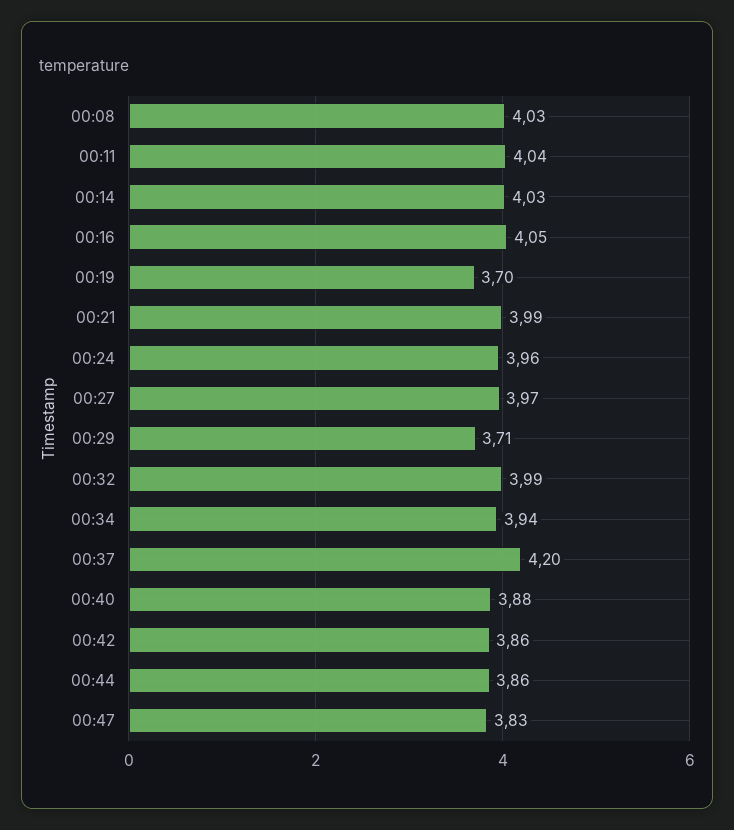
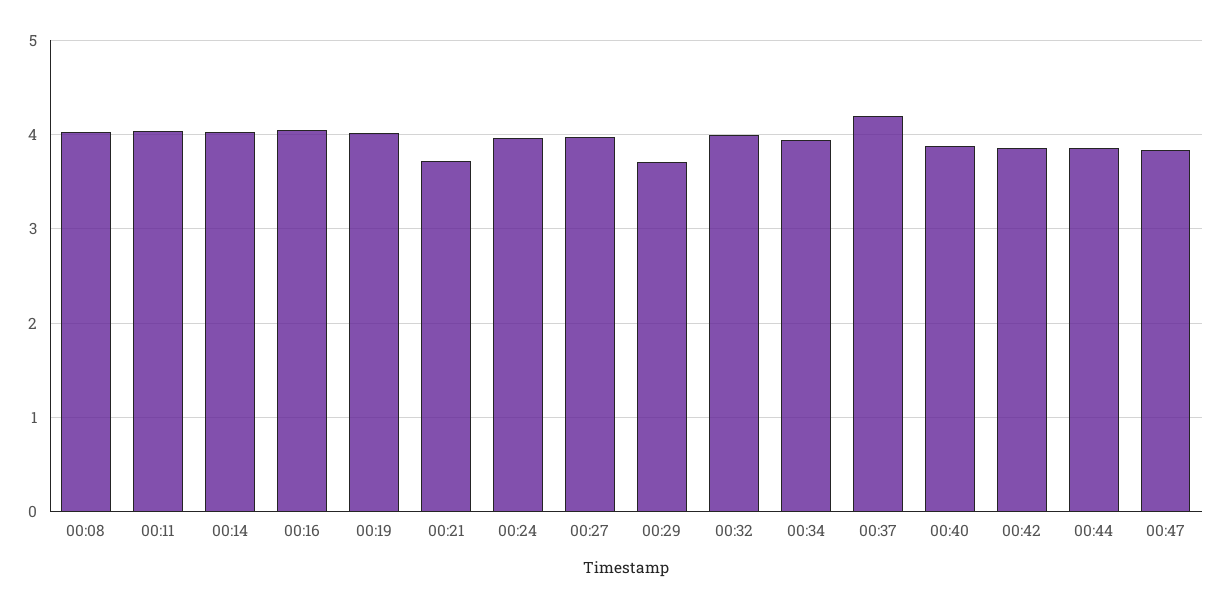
00:19: 3.7 -> 4
00:21: 3.99 -> 3.7

